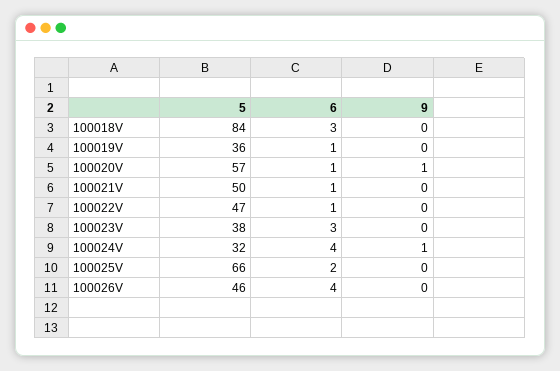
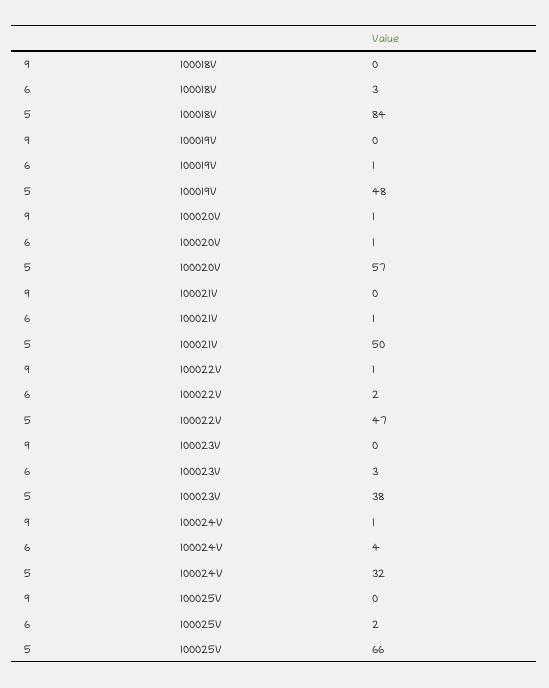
5, 100019V: 36 -> 48
6, 100022V: 1 -> 2
9, 100022V: 0 -> 1
5, 100026V: 46 -> none
6, 100026V: 4 -> none
9, 100026V: 0 -> none

